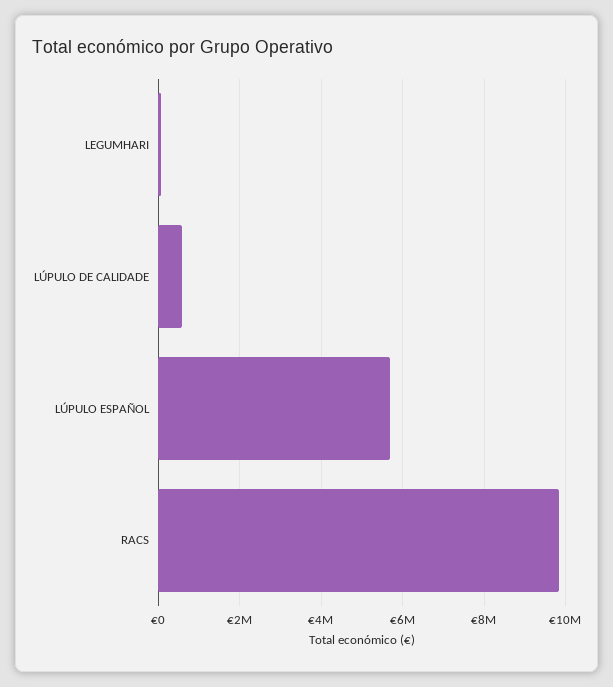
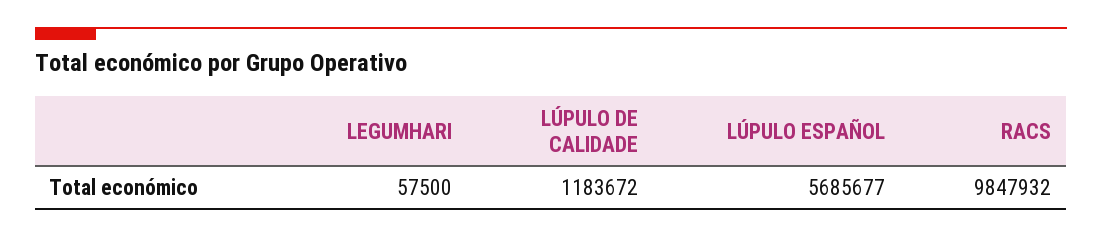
LÚPULO DE CALIDADE: 600000 -> 1183672

